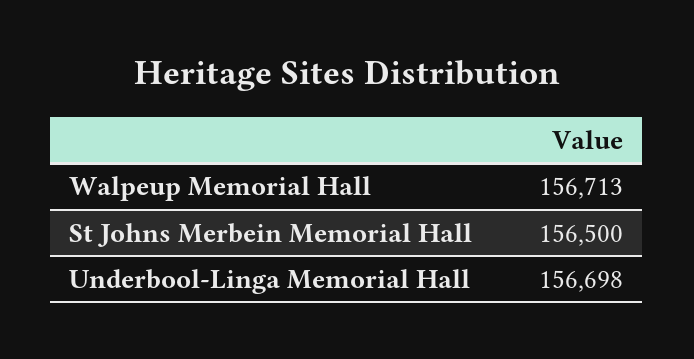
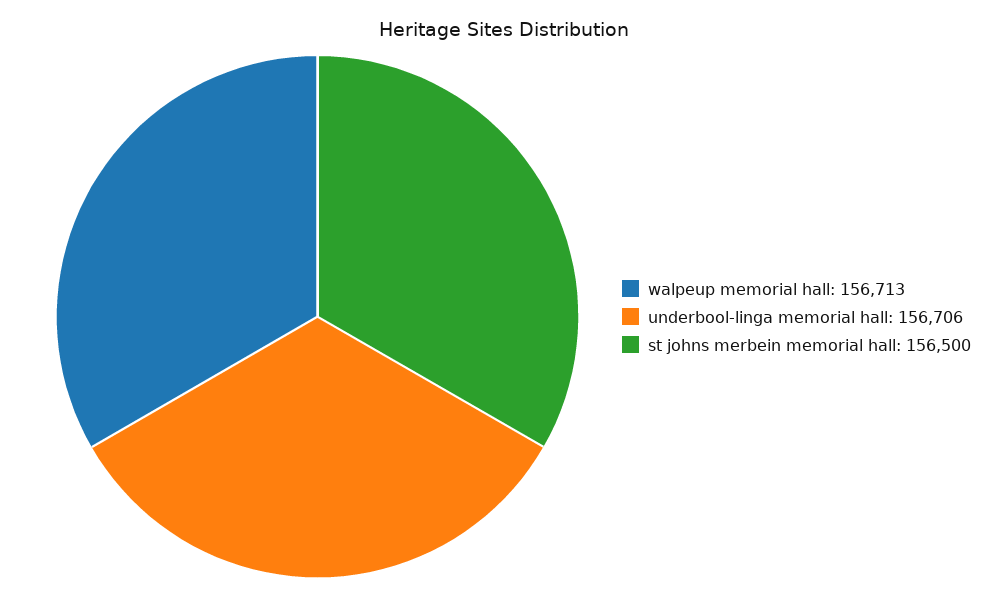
Underbool-Linga Memorial Hall: 156698 -> 156706

